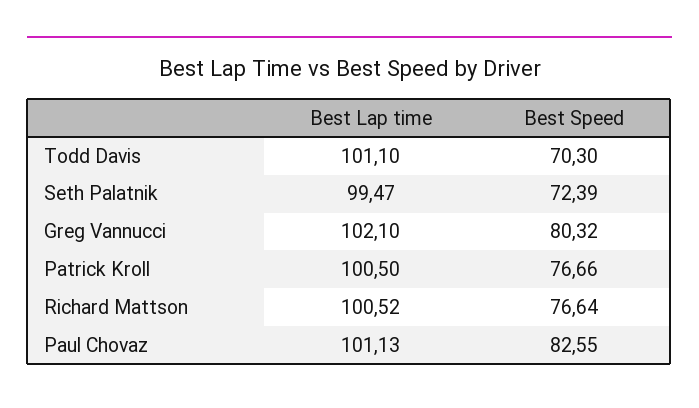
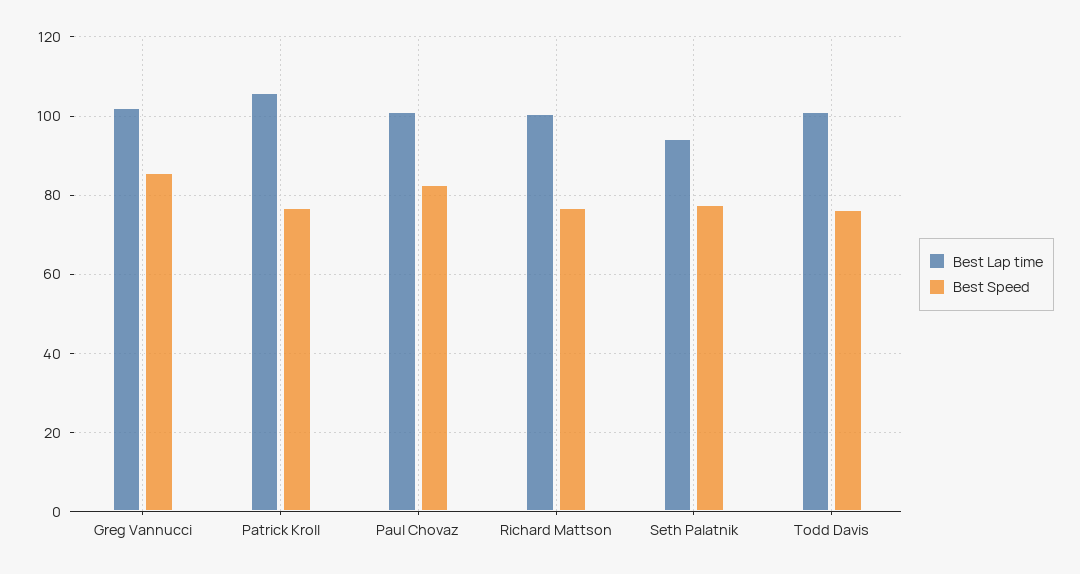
Best Speed, Todd Davis: 70.3 -> 76
Best Lap time, Seth Palatnik: 99.47 -> 94
Best Speed, Seth Palatnik: 72.39 -> 78
Best Speed, Greg Vannucci: 80.32 -> 86
Best Lap time, Patrick Kroll: 100.5 -> 106

